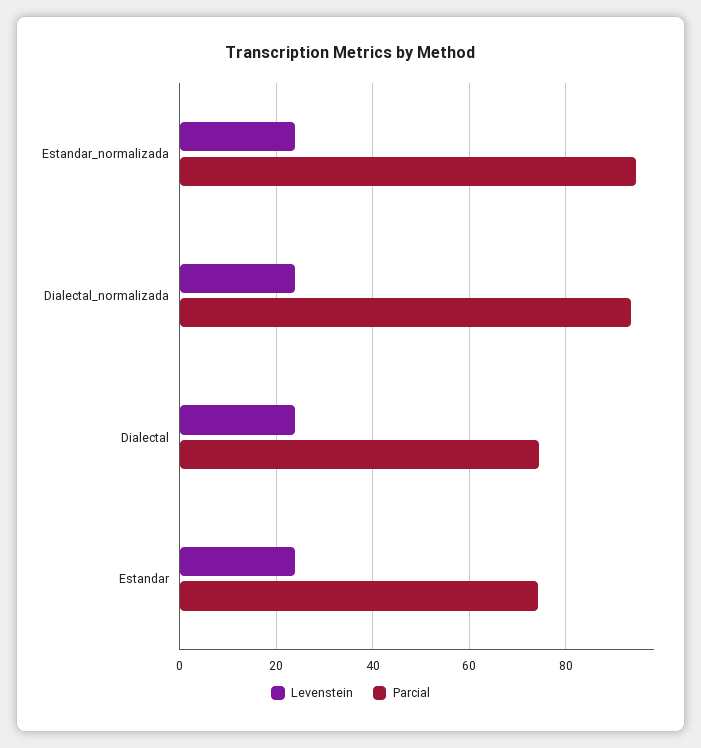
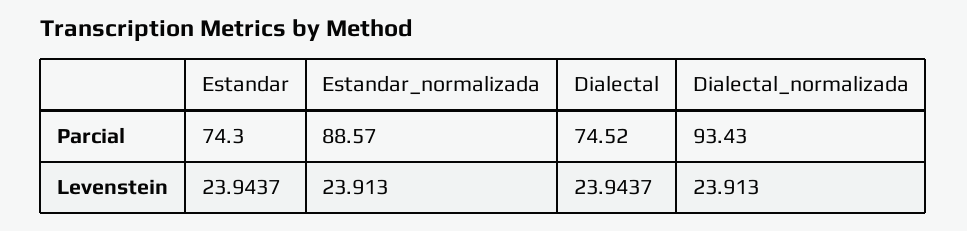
Parcial, Estandar_normalizada: 94 -> 88.57

